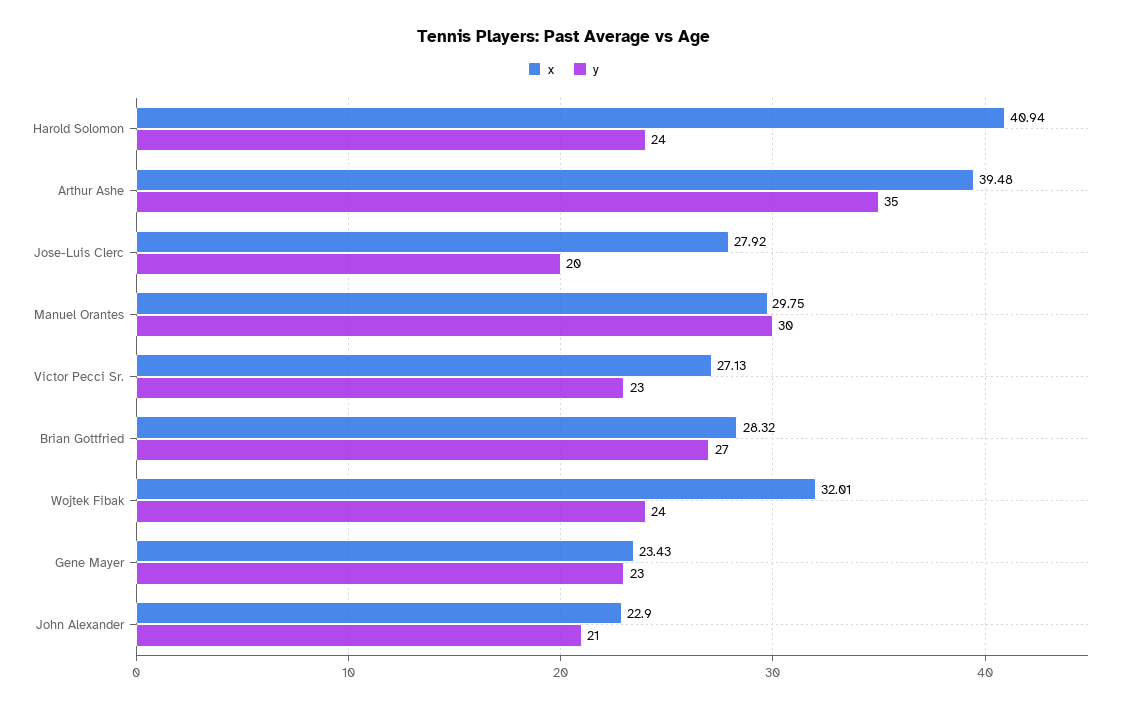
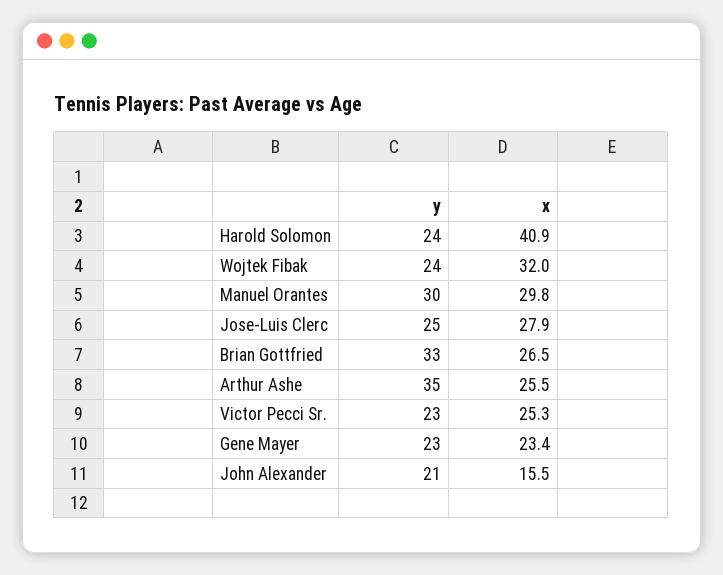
x, Arthur Ashe: 39.48 -> 25.5
y, Jose-Luis Clerc: 20 -> 25
x, Victor Pecci Sr.: 27.13 -> 25.3
x, Brian Gottfried: 28.32 -> 26.5
y, Brian Gottfried: 27 -> 33
x, John Alexander: 22.9 -> 15.5

